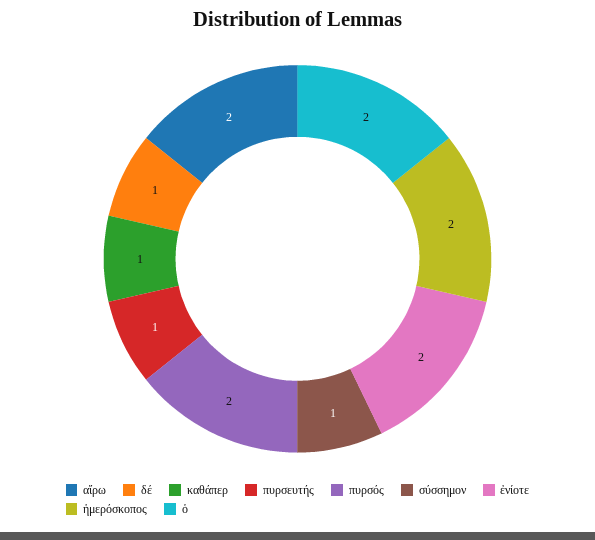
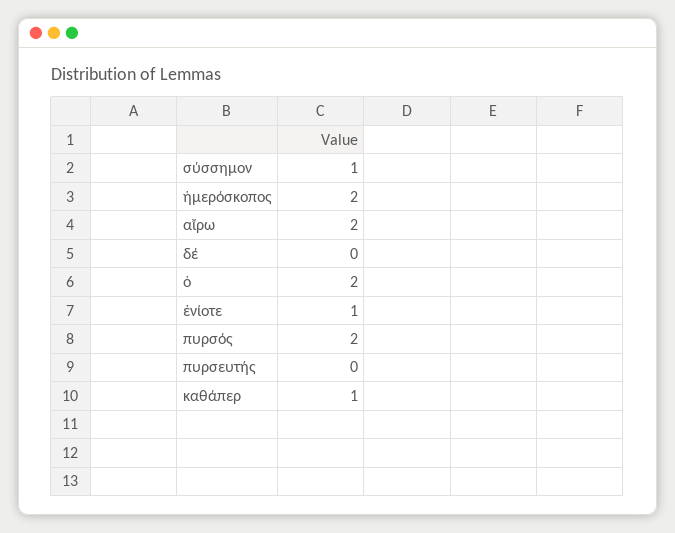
δέ: 1 -> 0
πυρσευτής: 1 -> 0
ἐνίοτε: 2 -> 1

